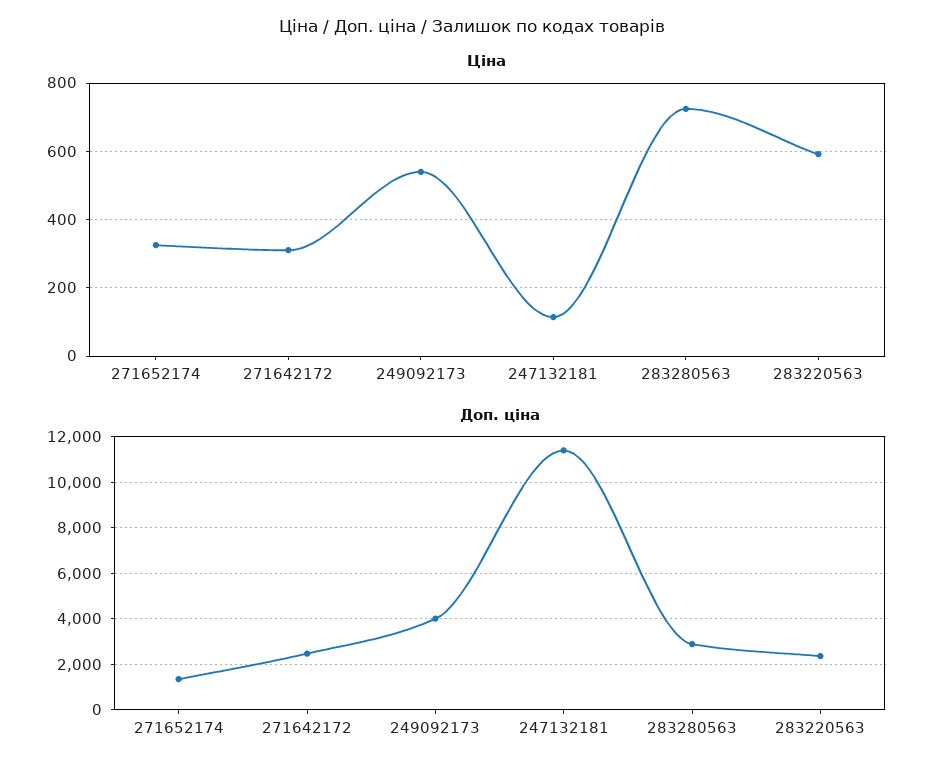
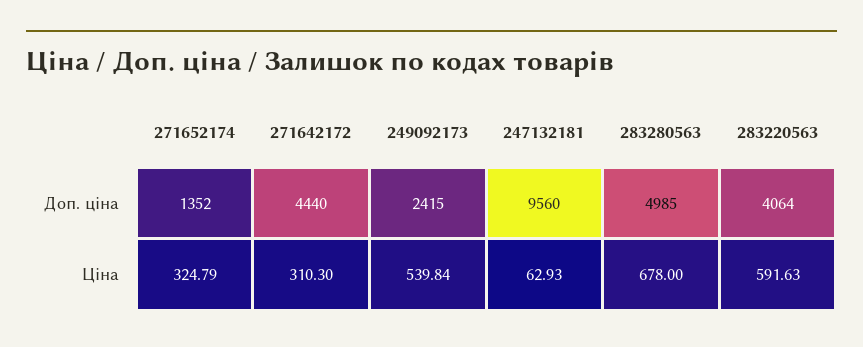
Ціна, 247132181: 120 -> 62.93
Ціна, 283280563: 720 -> 678
Доп. ціна, 271642172: 2500 -> 4440
Доп. ціна, 249092173: 4000 -> 2415
Доп. ціна, 247132181: 11500 -> 9560
Доп. ціна, 283280563: 3000 -> 4985
Доп. ціна, 283220563: 2500 -> 4064

